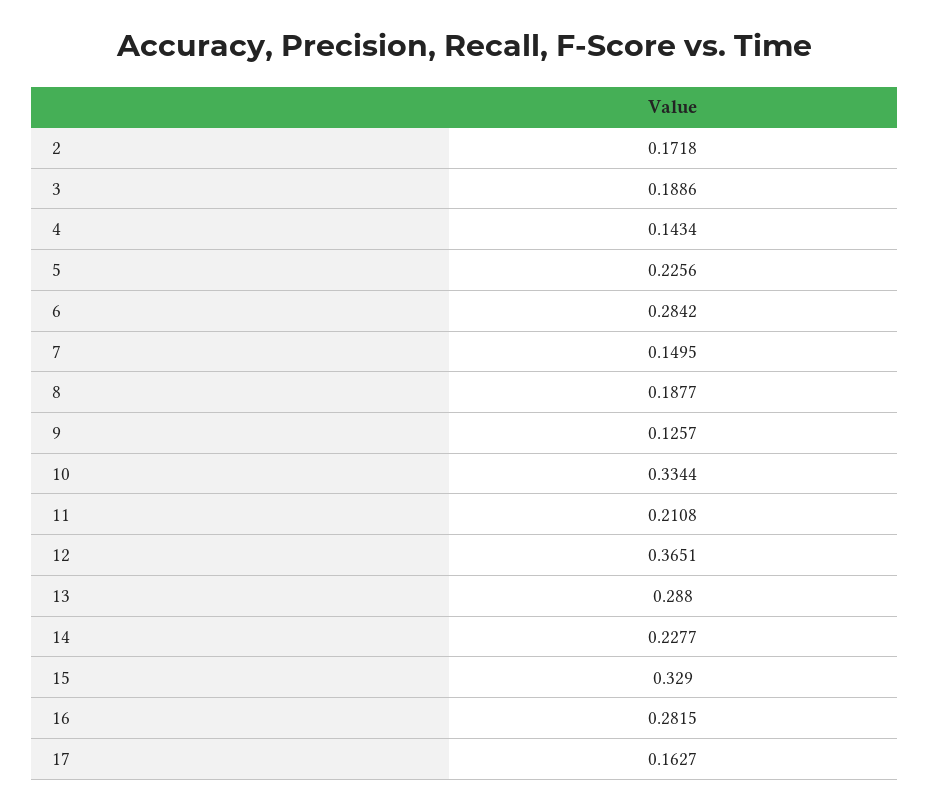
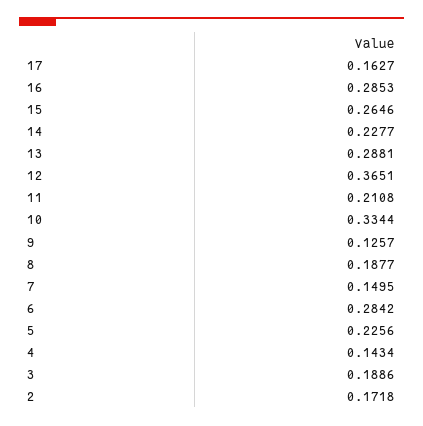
13: 0.288 -> 0.2881
15: 0.329 -> 0.2646
16: 0.2815 -> 0.2853

